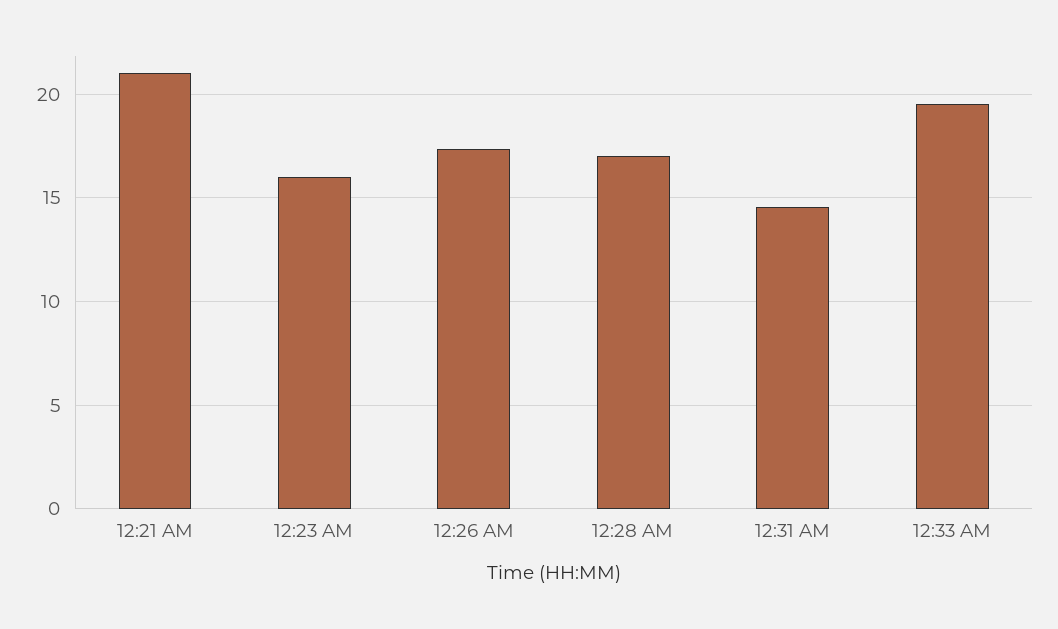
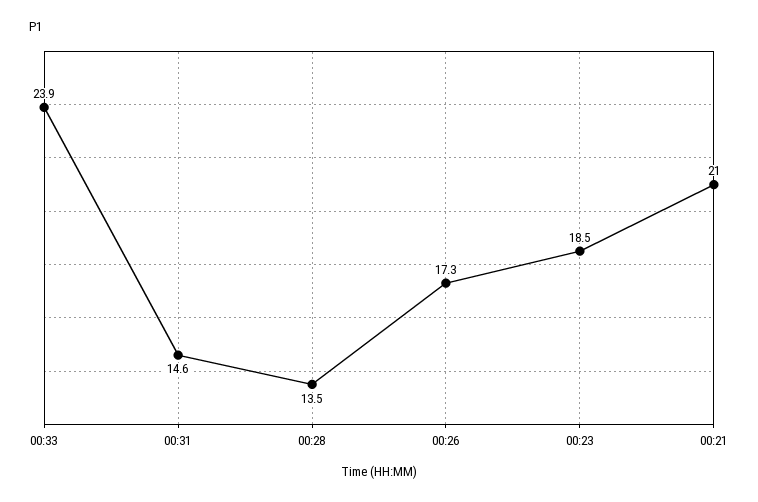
12:23 AM: 16 -> 18.5
12:28 AM: 17 -> 13.5
12:33 AM: 19.5 -> 23.9

